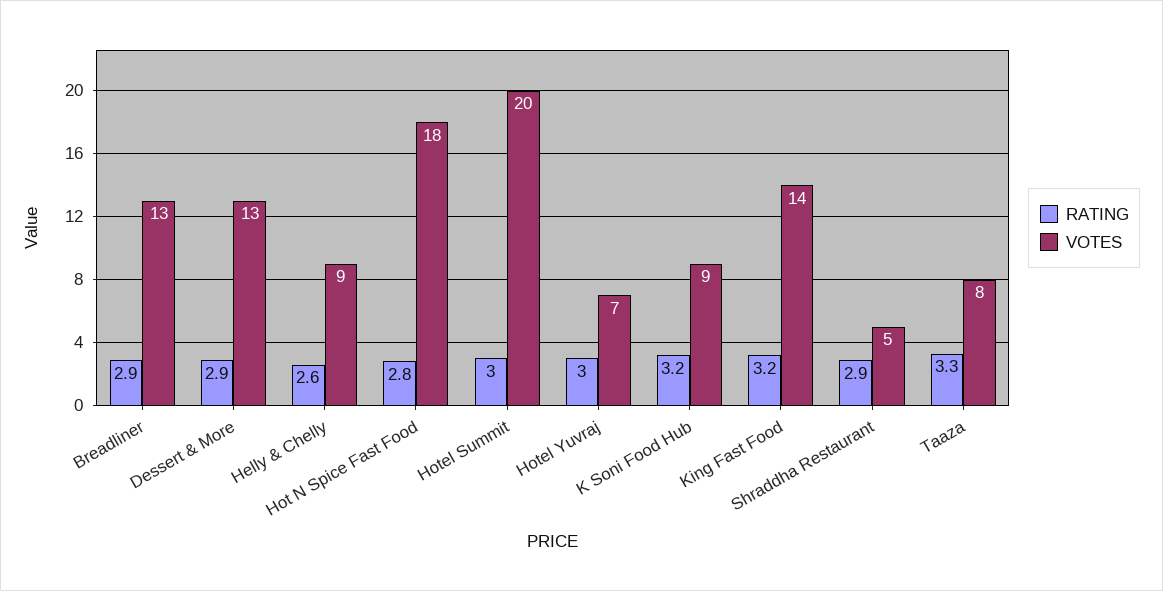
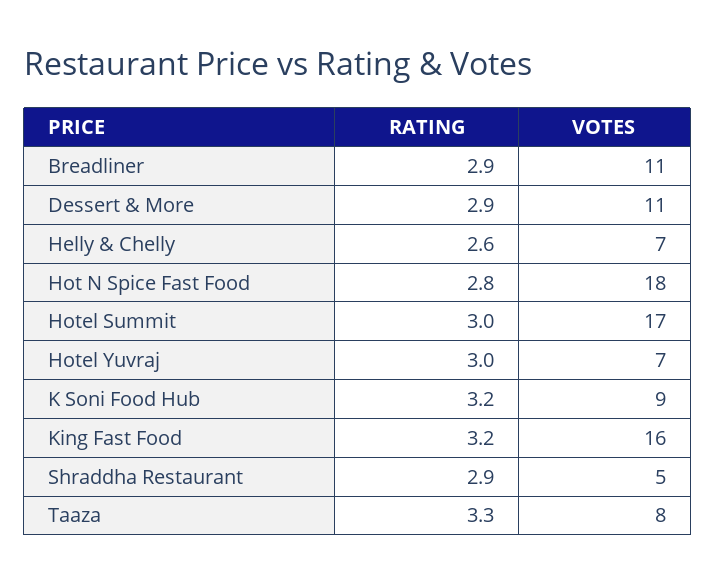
VOTES, Breadliner: 13 -> 11
VOTES, Dessert & More: 13 -> 11
VOTES, Helly & Chelly: 9 -> 7
VOTES, Hotel Summit: 20 -> 17
VOTES, King Fast Food: 14 -> 16

